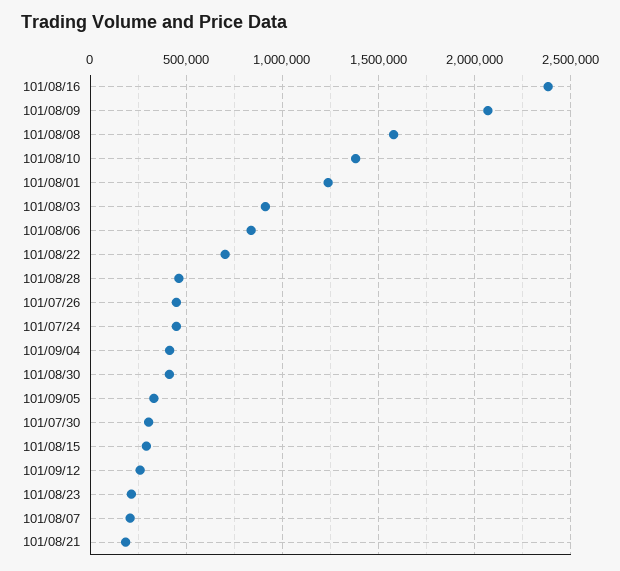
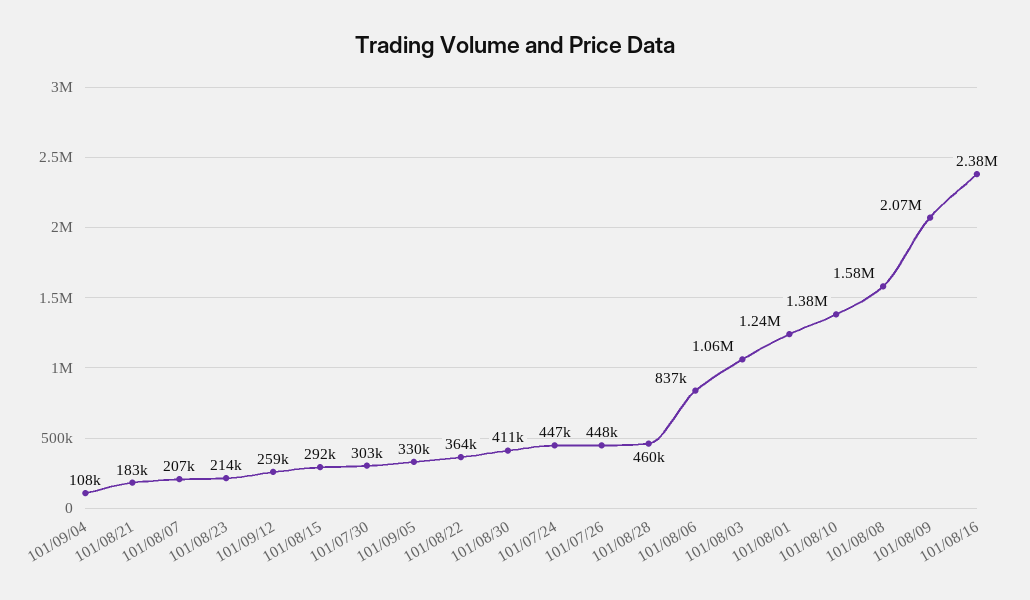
101/08/03: 900000 -> 1060000
101/08/22: 700000 -> 364000
101/09/04: 400000 -> 108000

